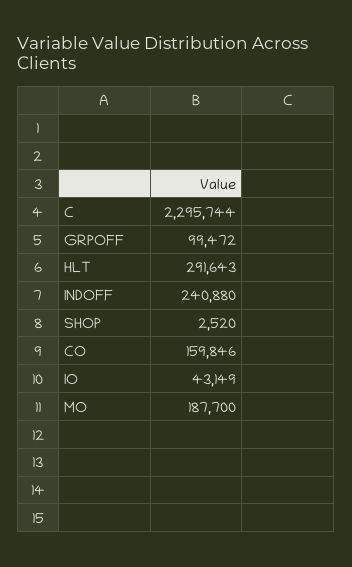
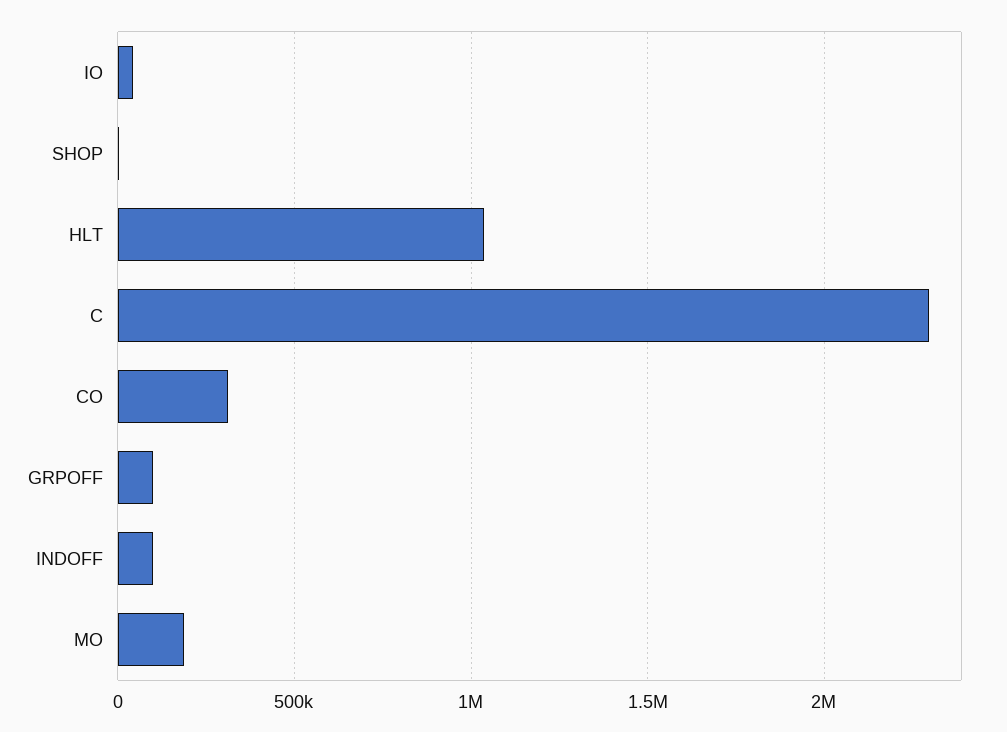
HLT: 291643 -> 1050000
INDOFF: 240880 -> 100000
CO: 159846 -> 300000

